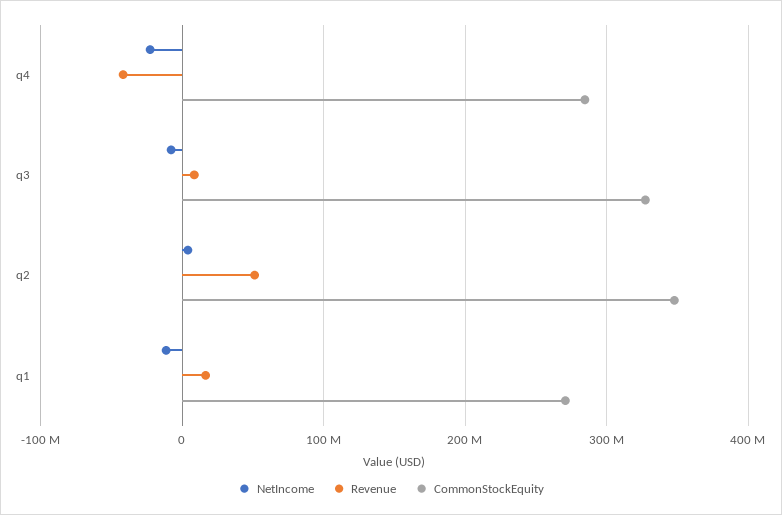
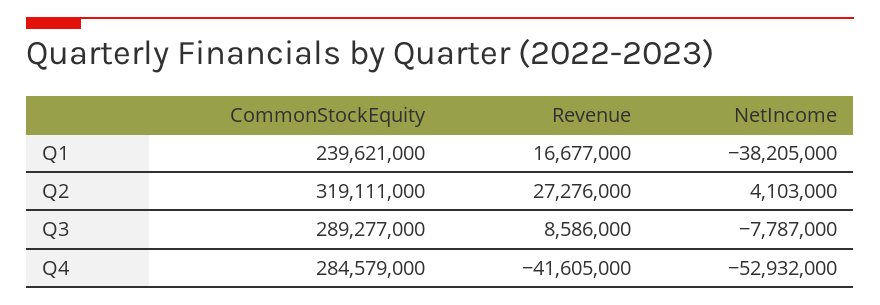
NetIncome, q4: -20000000 -> -52932000
CommonStockEquity, q3: 330000000 -> 289277000
Revenue, q2: 50000000 -> 27276000
CommonStockEquity, q2: 350000000 -> 319111000
NetIncome, q1: -10000000 -> -38205000
CommonStockEquity, q1: 270000000 -> 239621000

